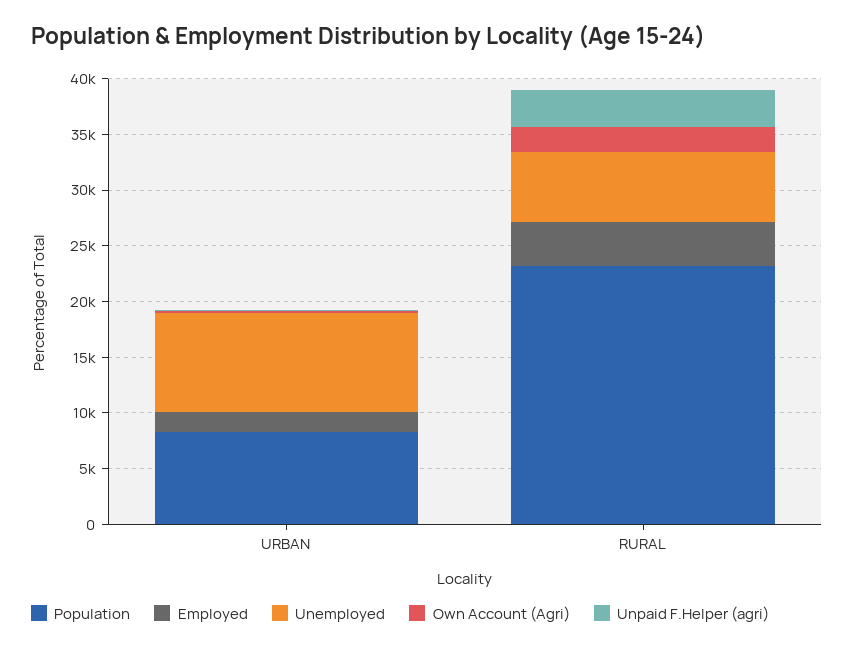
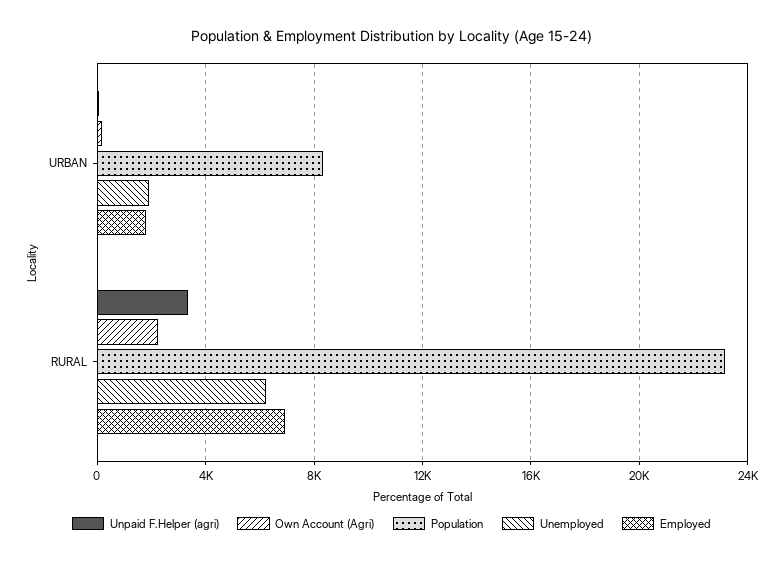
Unemployed, URBAN: 9000 -> 2000
Employed, RURAL: 4000 -> 7000

